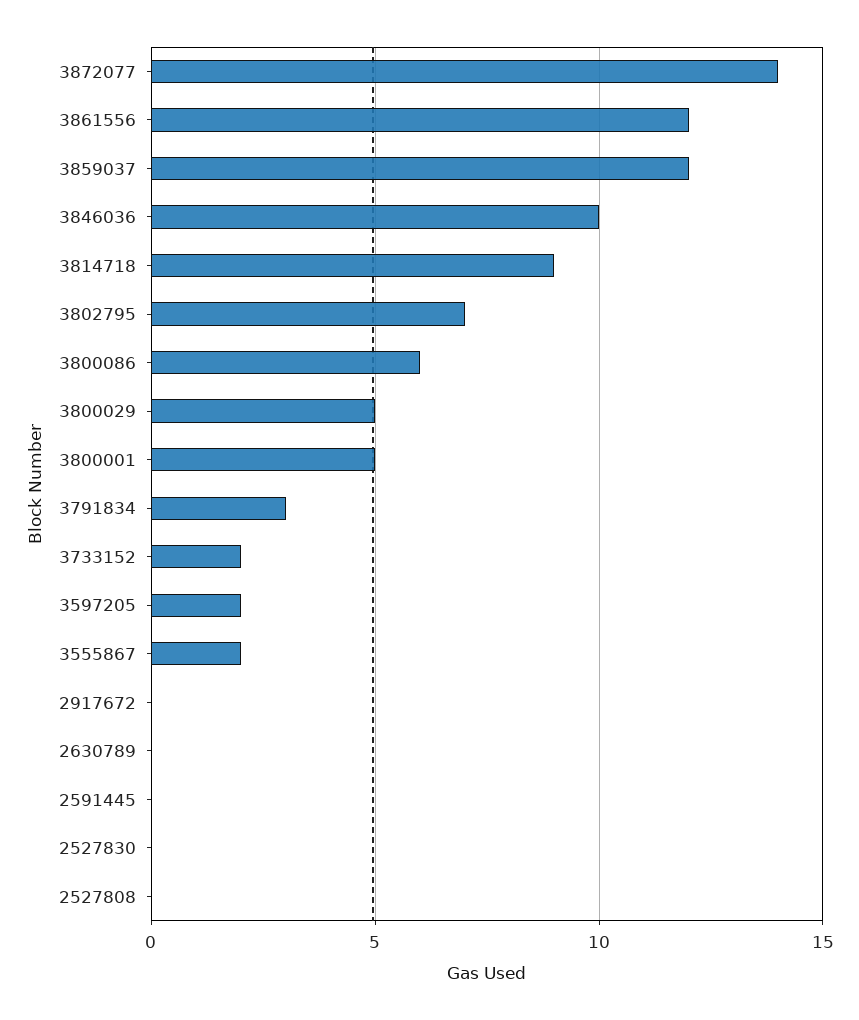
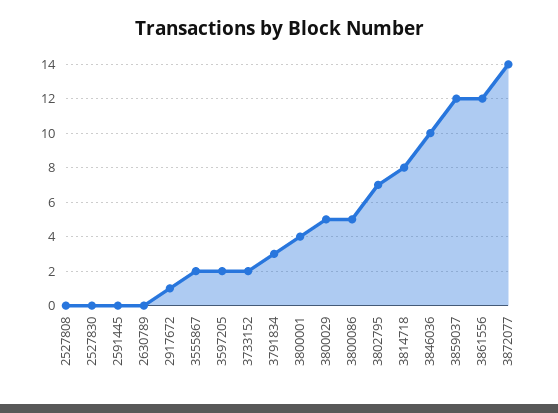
3814718: 9 -> 8
3800086: 6 -> 5
3800001: 5 -> 4
2917672: 0 -> 1

